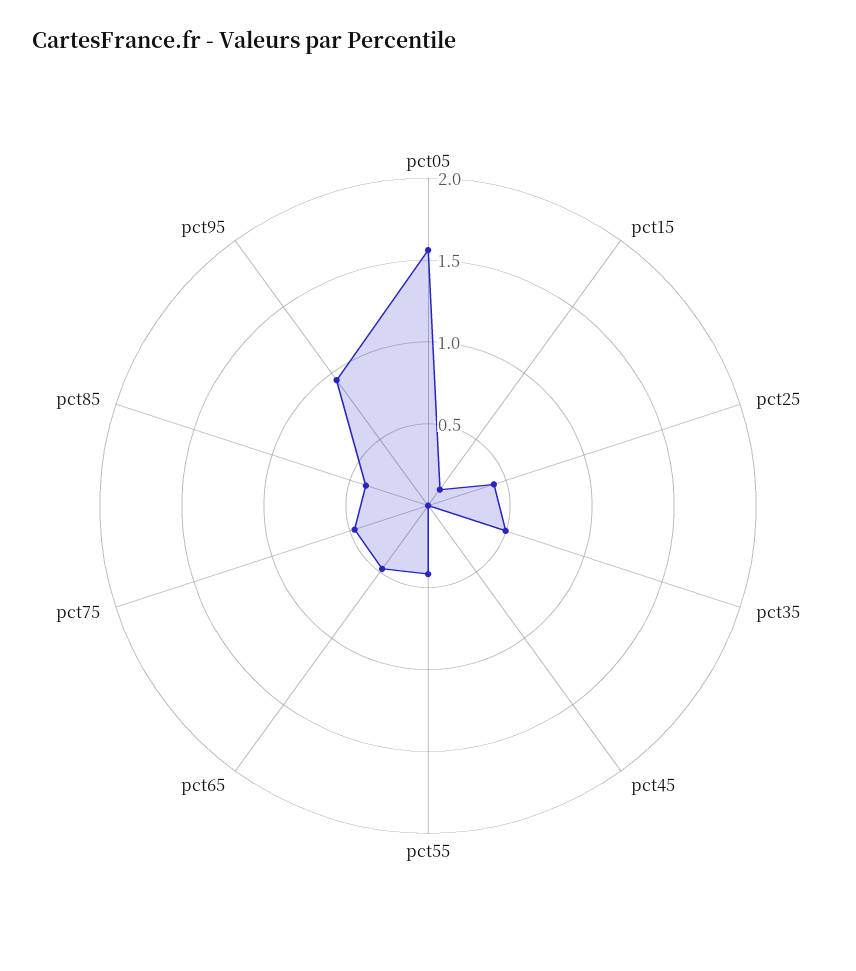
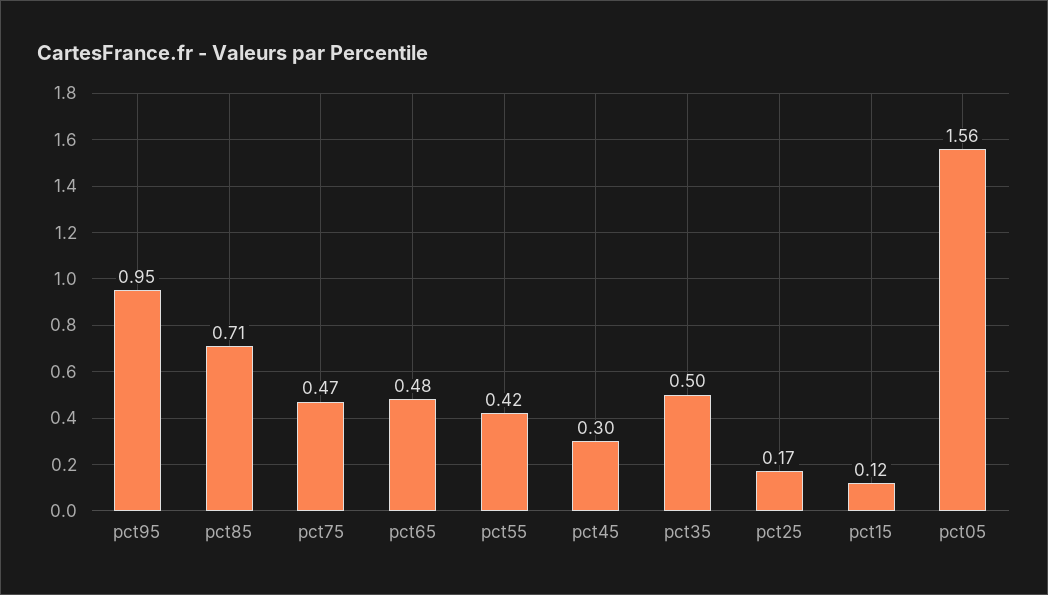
pct25: 0.4 -> 0.17
pct45: 0 -> 0.3
pct85: 0.4 -> 0.71

